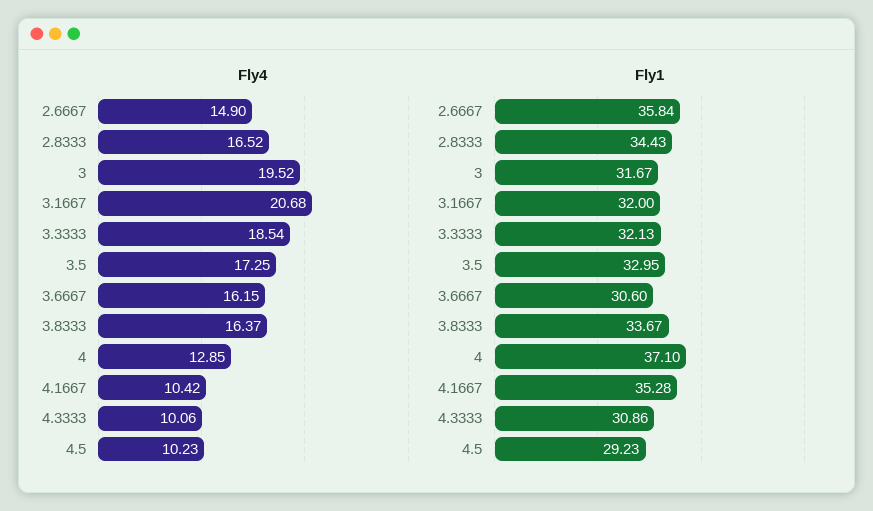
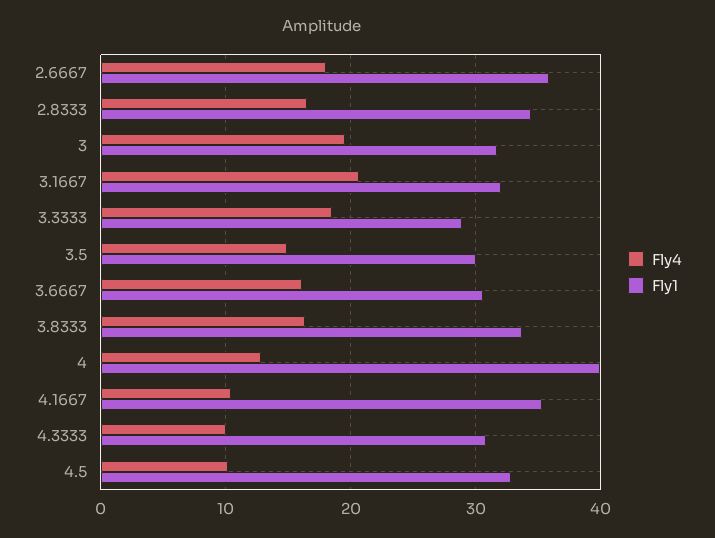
Fly4, 2.6667: 14.9 -> 18
Fly4, 3.5: 17.25 -> 15
Fly1, 3.3333: 32.13 -> 29
Fly1, 3.5: 32.95 -> 30
Fly1, 4: 37.1 -> 40
Fly1, 4.5: 29.23 -> 33

